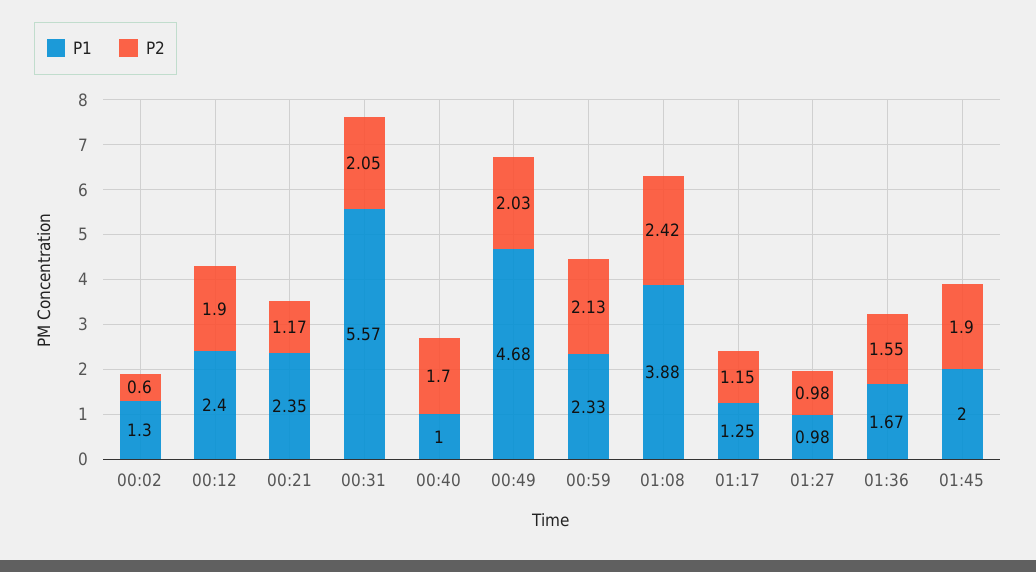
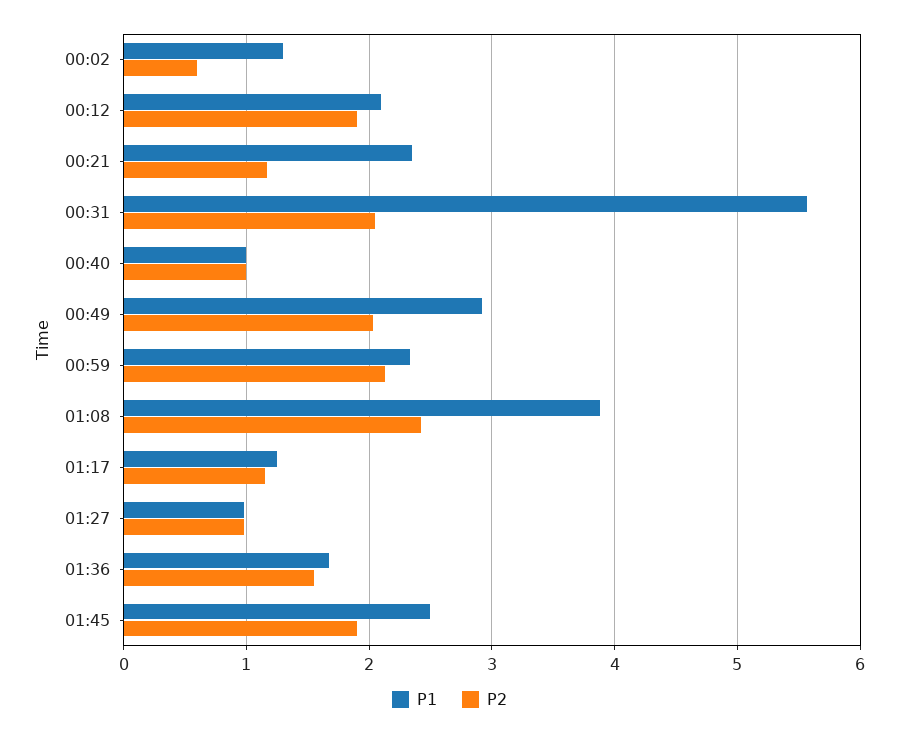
P1, 00:12: 2.4 -> 2.1
P2, 00:40: 1.7 -> 1
P1, 00:49: 4.68 -> 2.9
P1, 01:45: 2 -> 2.5

